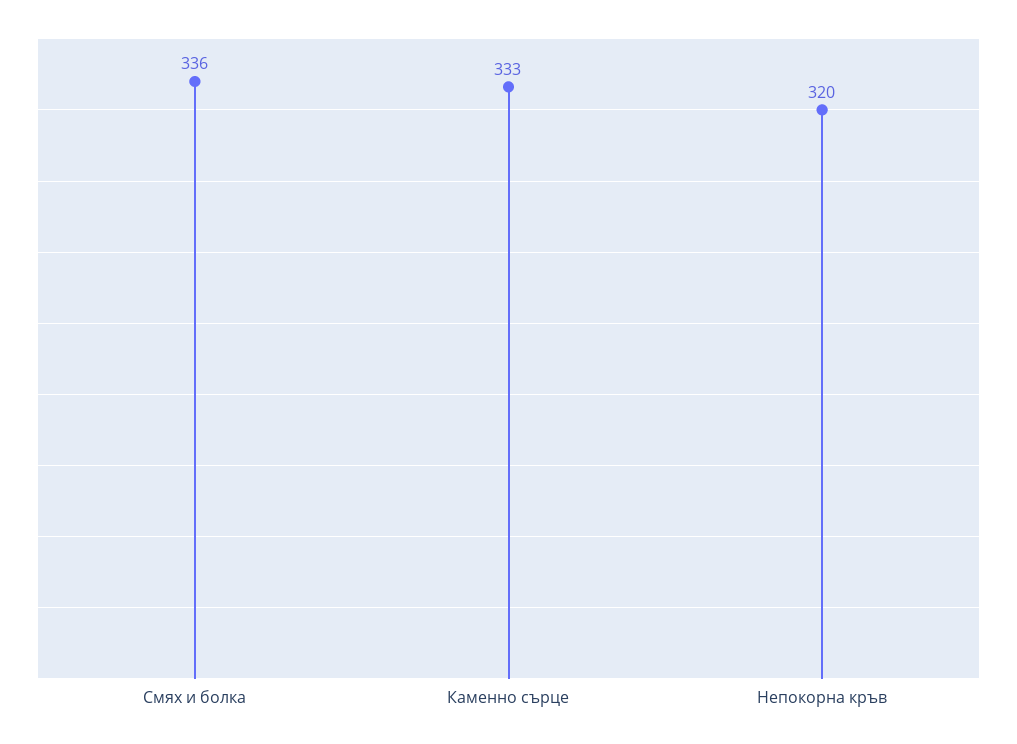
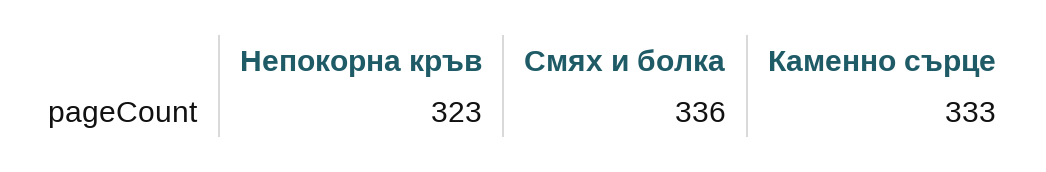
Непокорна кръв: 320 -> 323

